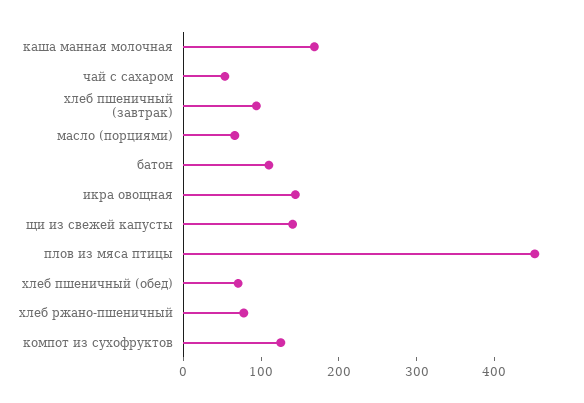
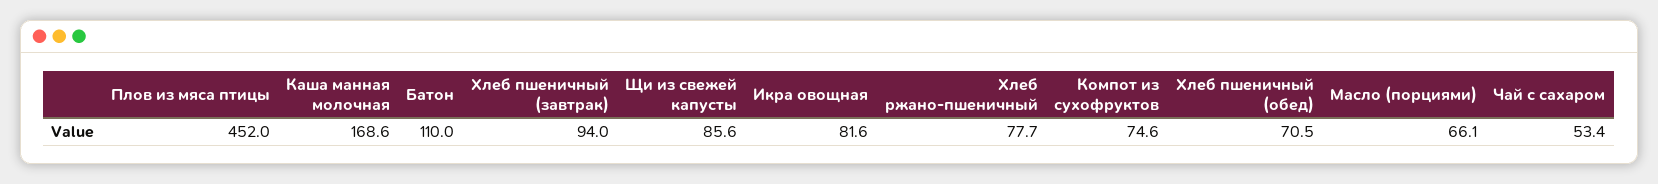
икра овощная: 140 -> 81.6
щи из свежей капусты: 140 -> 85.6
компот из сухофруктов: 120 -> 74.6

